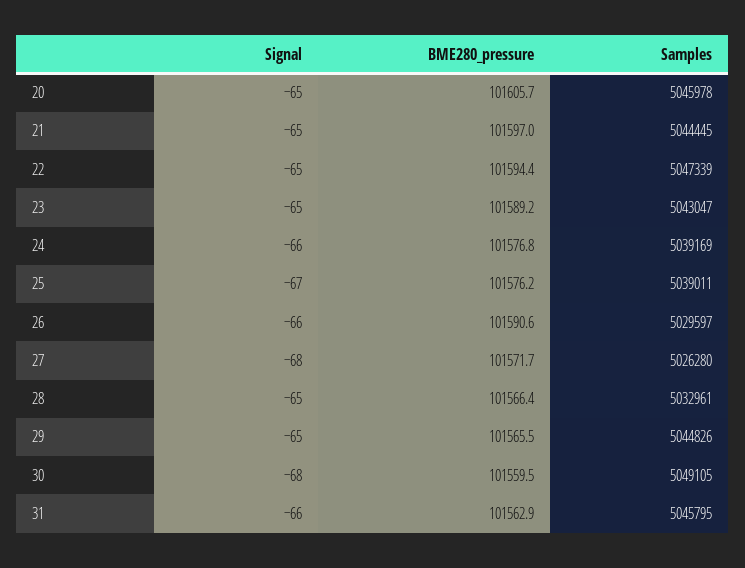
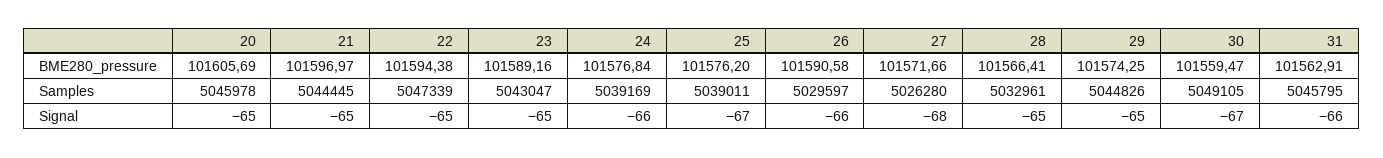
BME280_pressure, 29: 101565.5 -> 101574.25
Signal, 30: -68 -> -67

